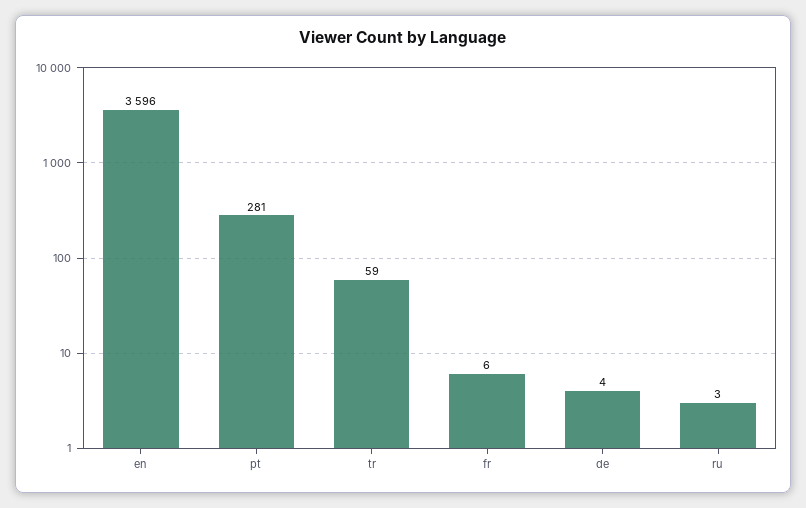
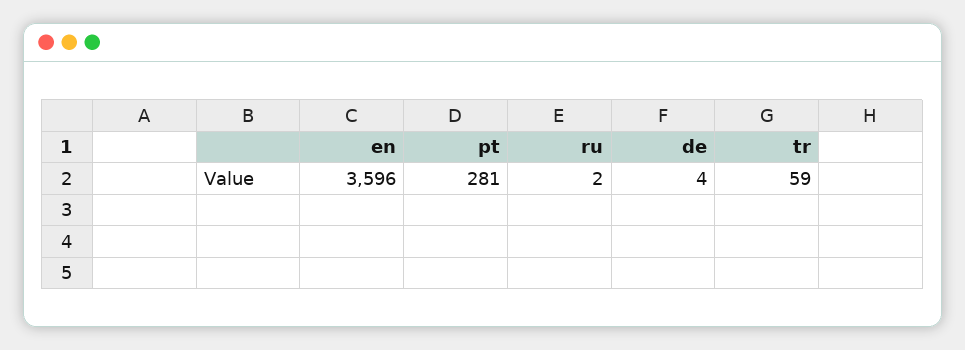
fr: 6 -> none
ru: 3 -> 2

